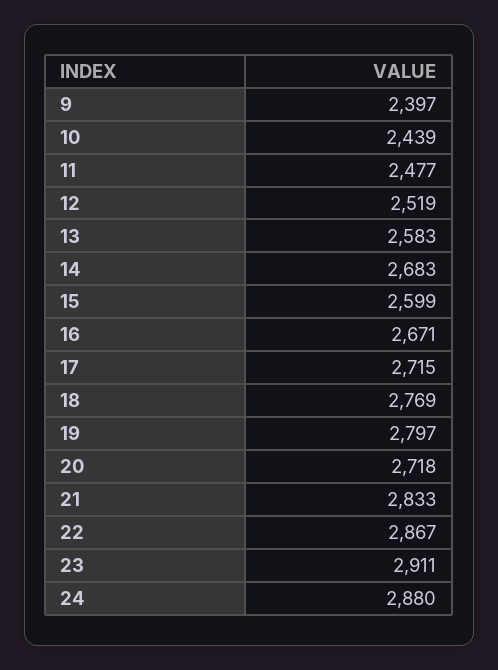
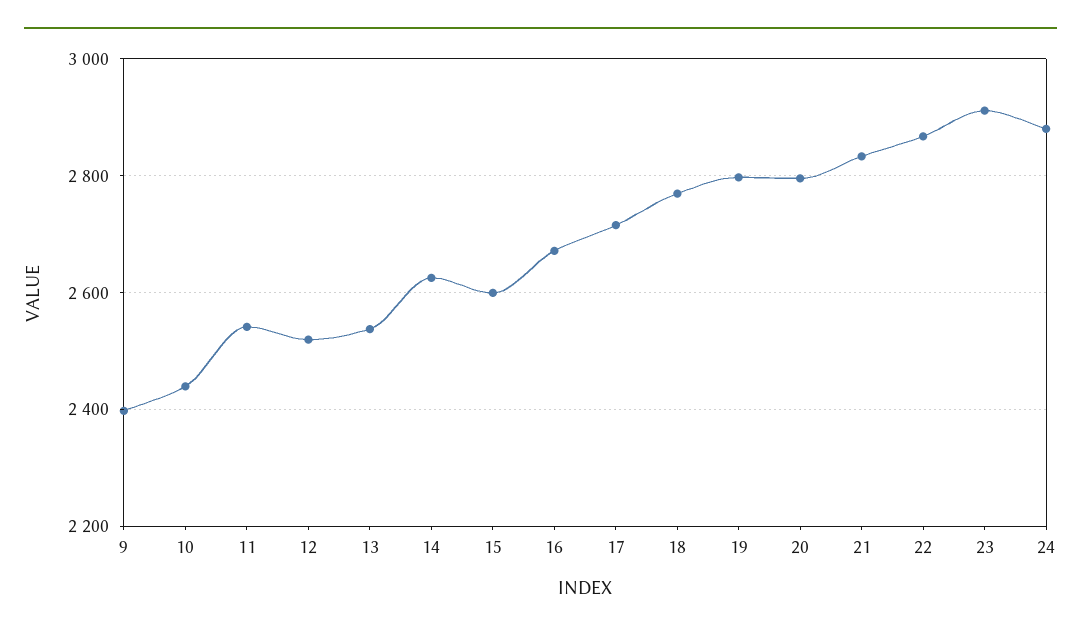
11: 2477 -> 2540
13: 2583 -> 2540
14: 2683 -> 2620
20: 2718 -> 2800

